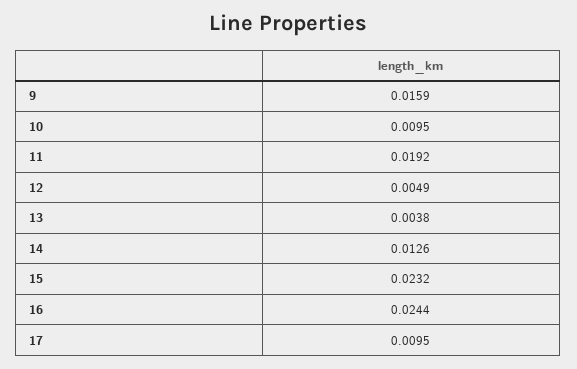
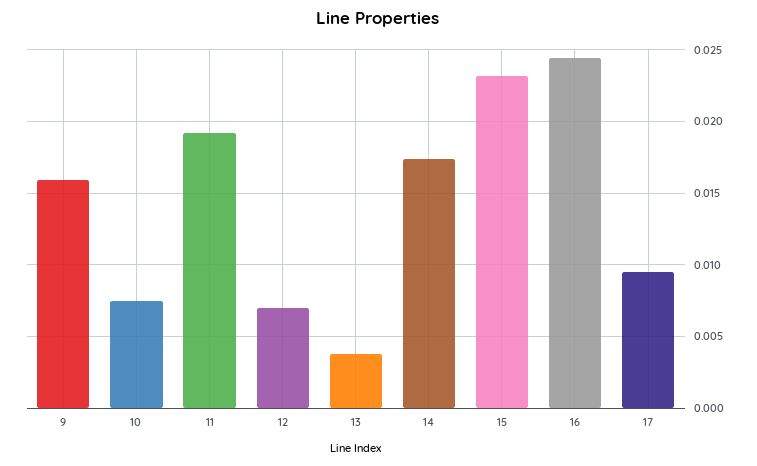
10: 0.0095 -> 0.0075
12: 0.0049 -> 0.007
14: 0.0126 -> 0.0175

